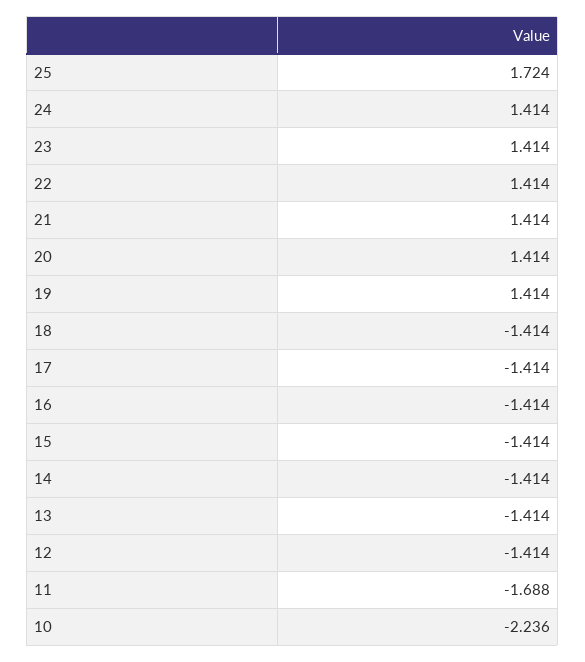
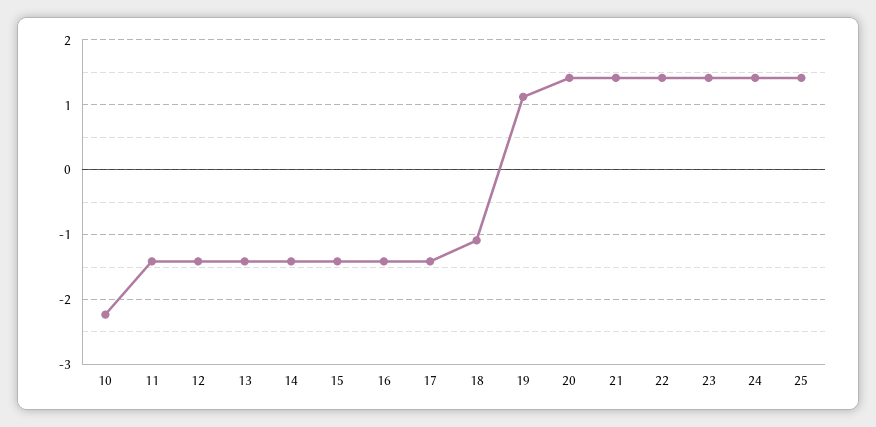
25: 1.724 -> 1.4
19: 1.414 -> 1.1
18: -1.414 -> -1.1
11: -1.688 -> -1.4

